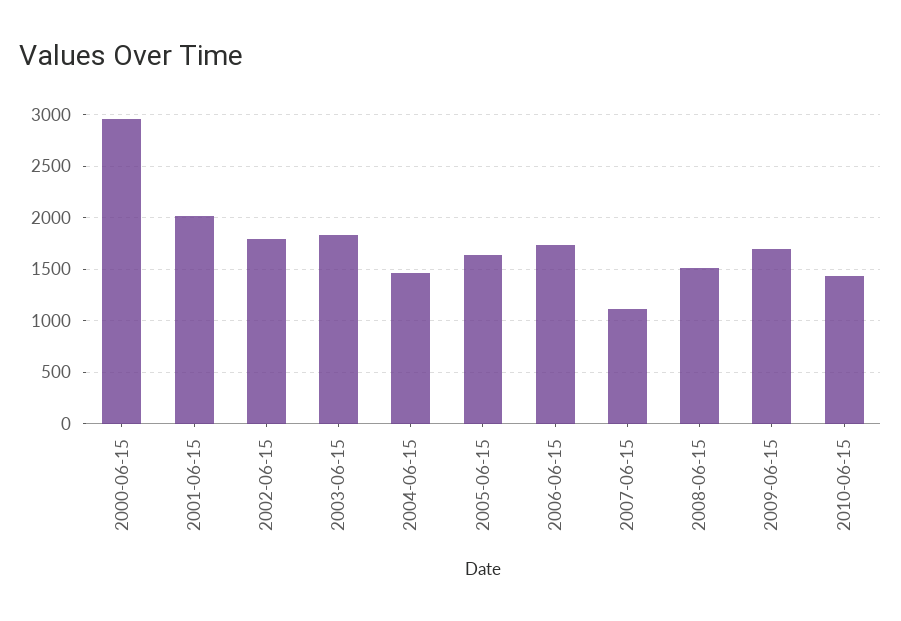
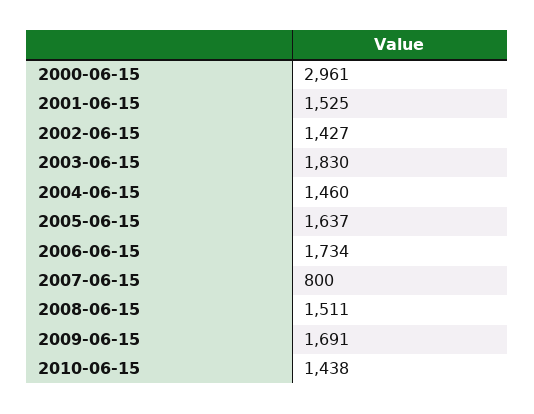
2001-06-15: 2000 -> 1525
2002-06-15: 1800 -> 1427
2007-06-15: 1100 -> 800

